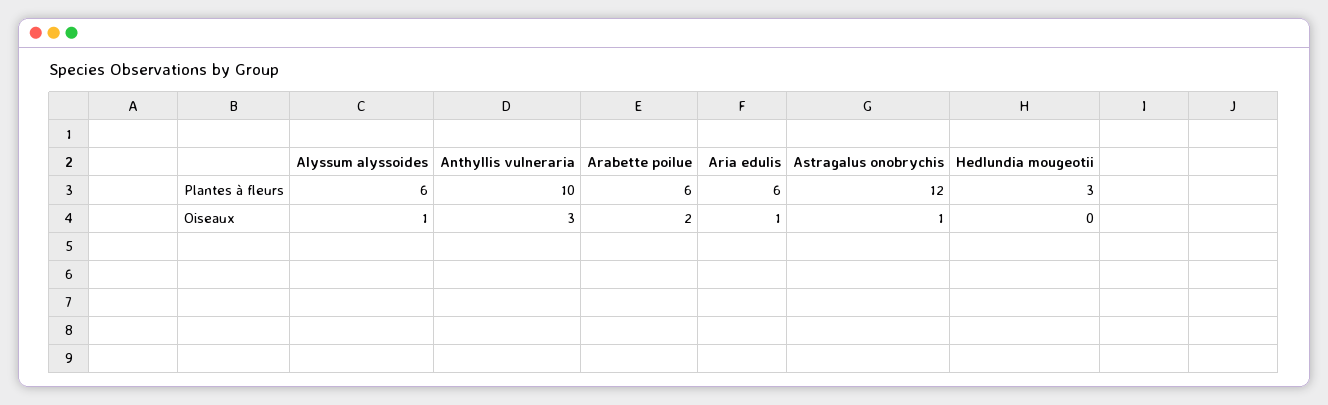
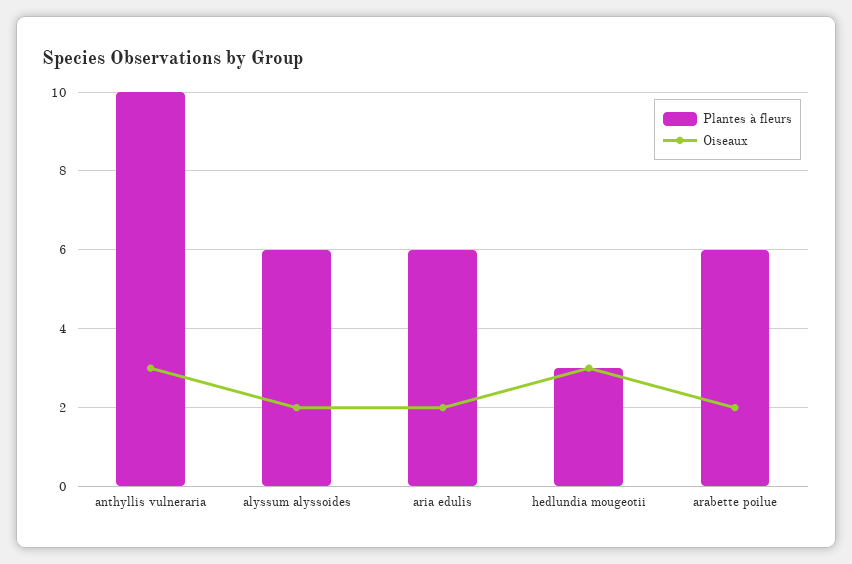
Plantes à fleurs, Astragalus onobrychis: 12 -> none
Oiseaux, Alyssum alyssoides: 1 -> 2
Oiseaux, Aria edulis: 1 -> 2
Oiseaux, Astragalus onobrychis: 1 -> none
Oiseaux, Hedlundia mougeotii: 0 -> 3

